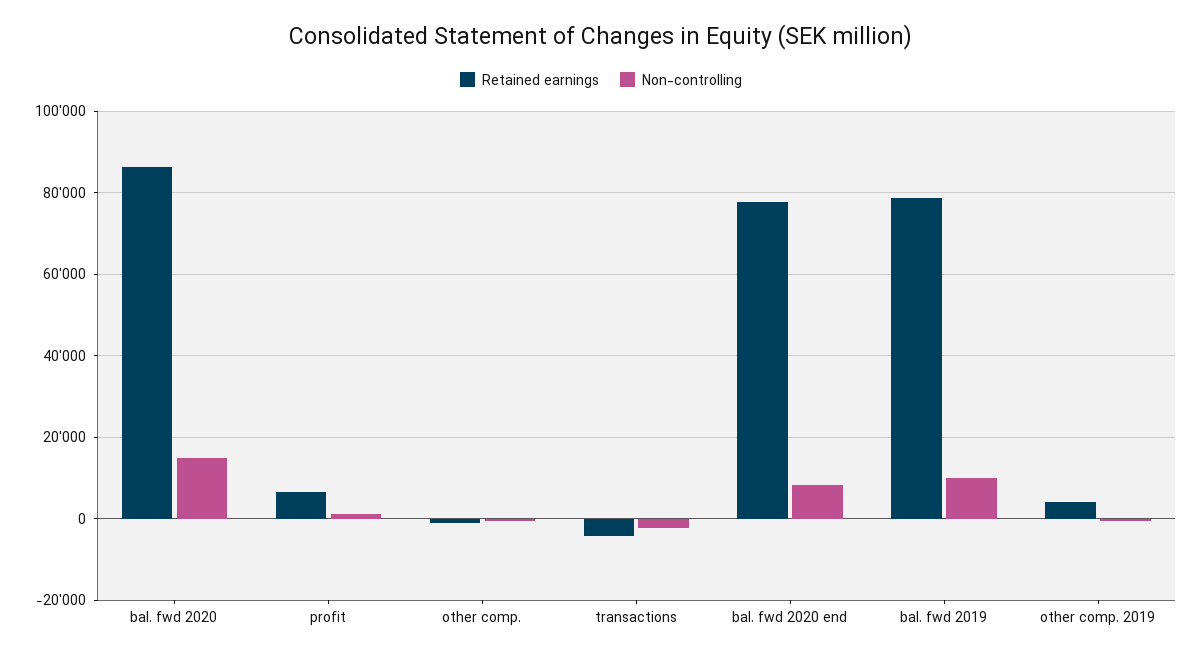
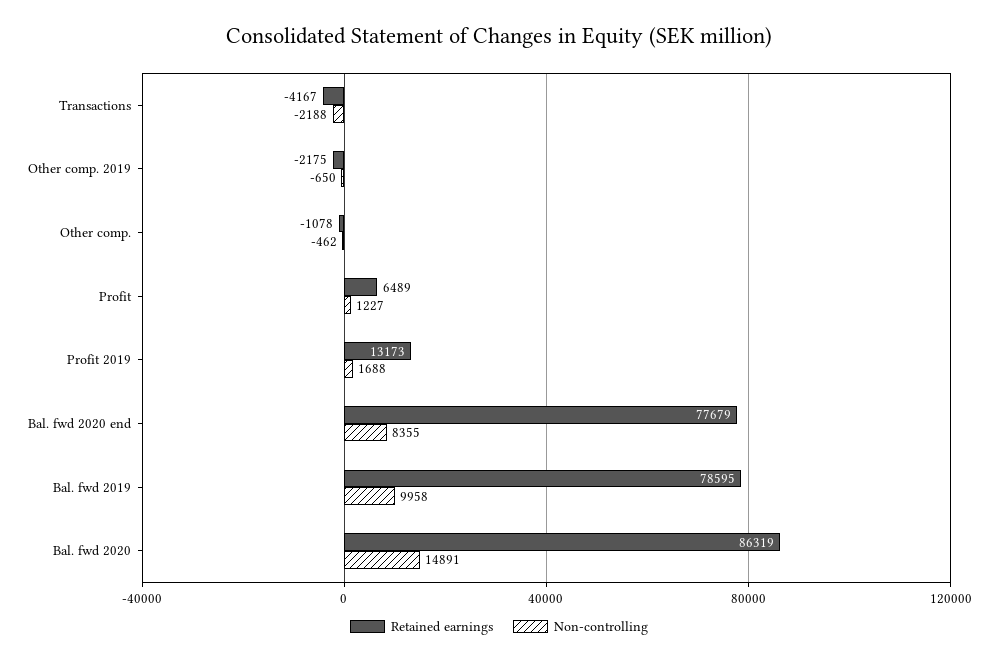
Retained earnings, other comp. 2019: 4000 -> -2175
Retained earnings, Profit 2019: none -> 13173
Non-controlling, Profit 2019: none -> 1688

